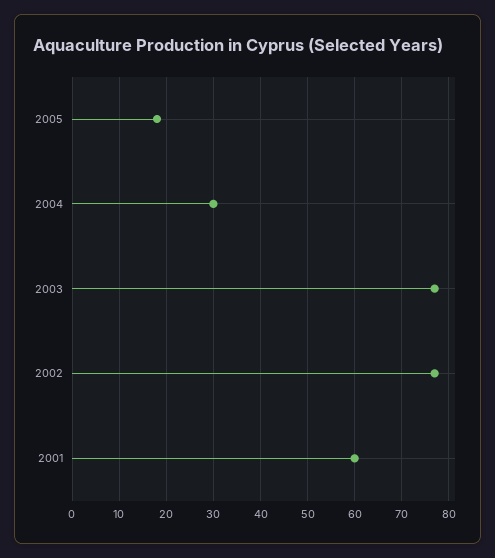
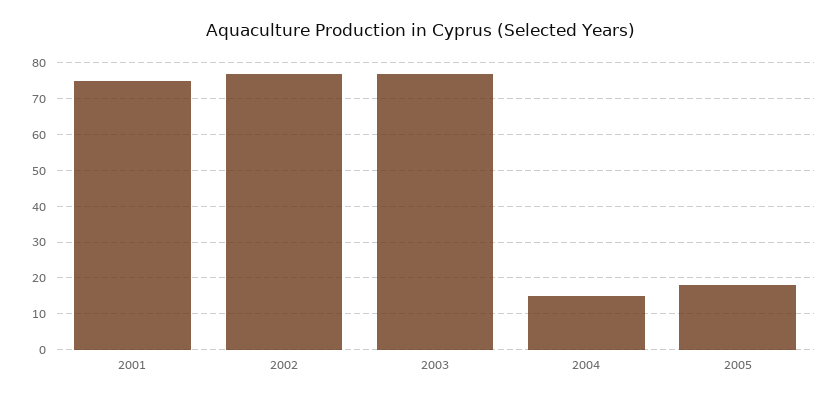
2004: 30 -> 15
2001: 60 -> 75

